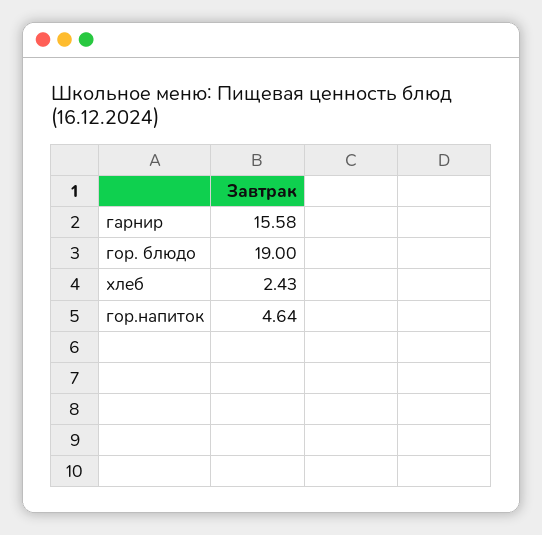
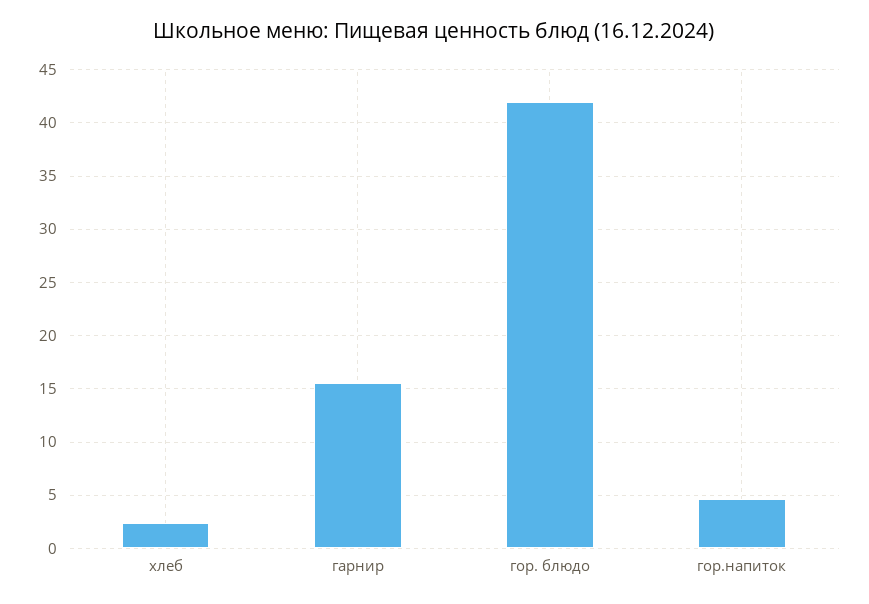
гор. блюдо: 19 -> 42

